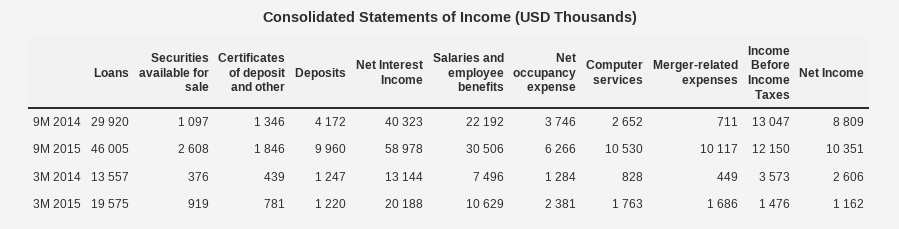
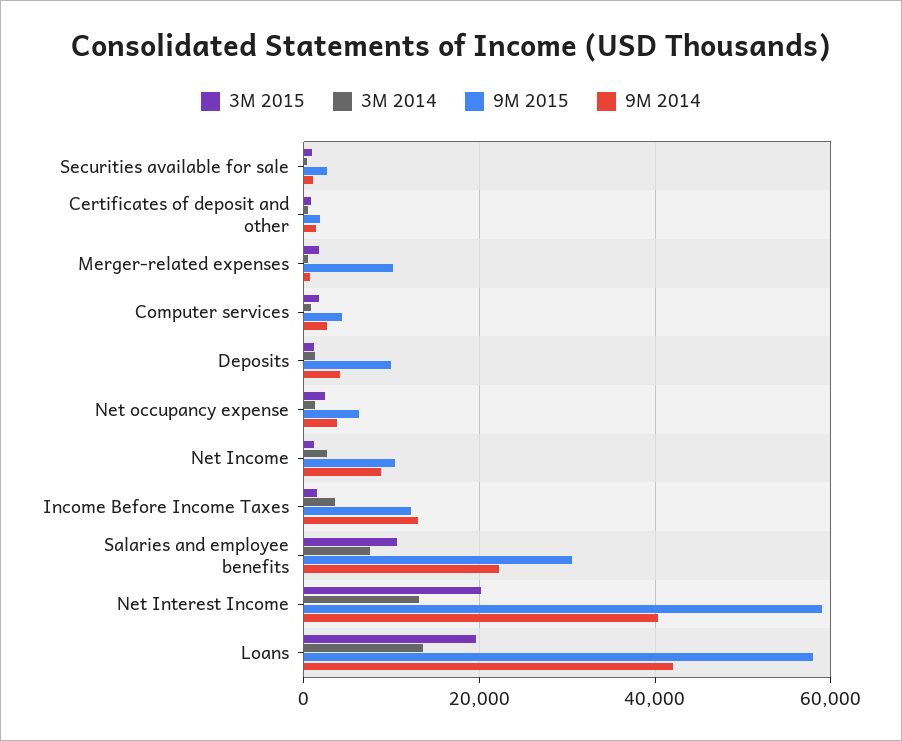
9M 2014, Loans: 29920 -> 42000
9M 2015, Loans: 46005 -> 58000
9M 2015, Computer services: 10530 -> 4000

